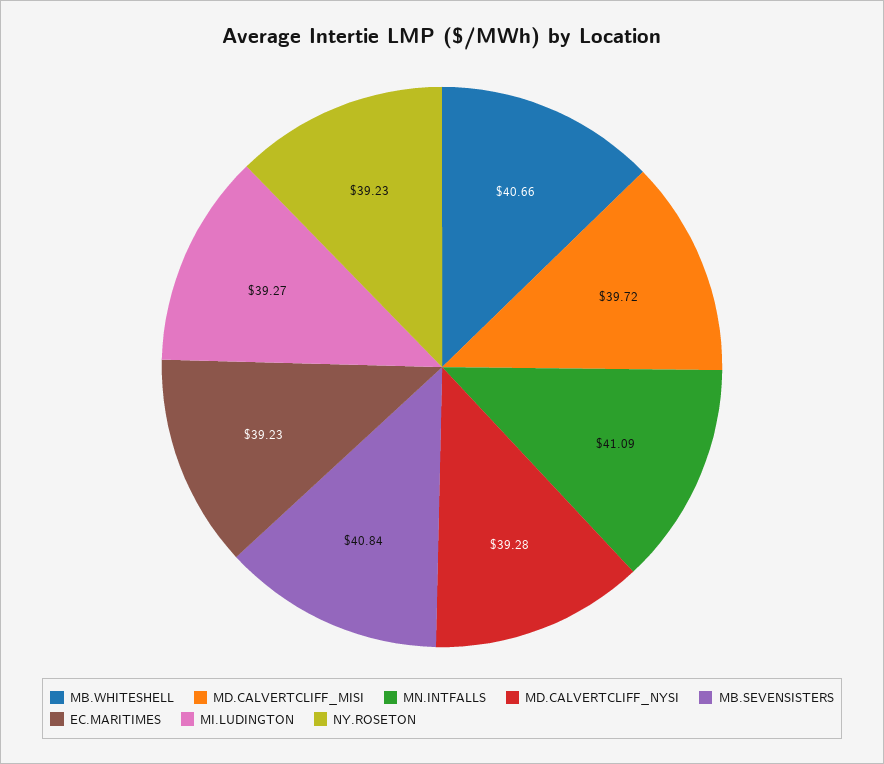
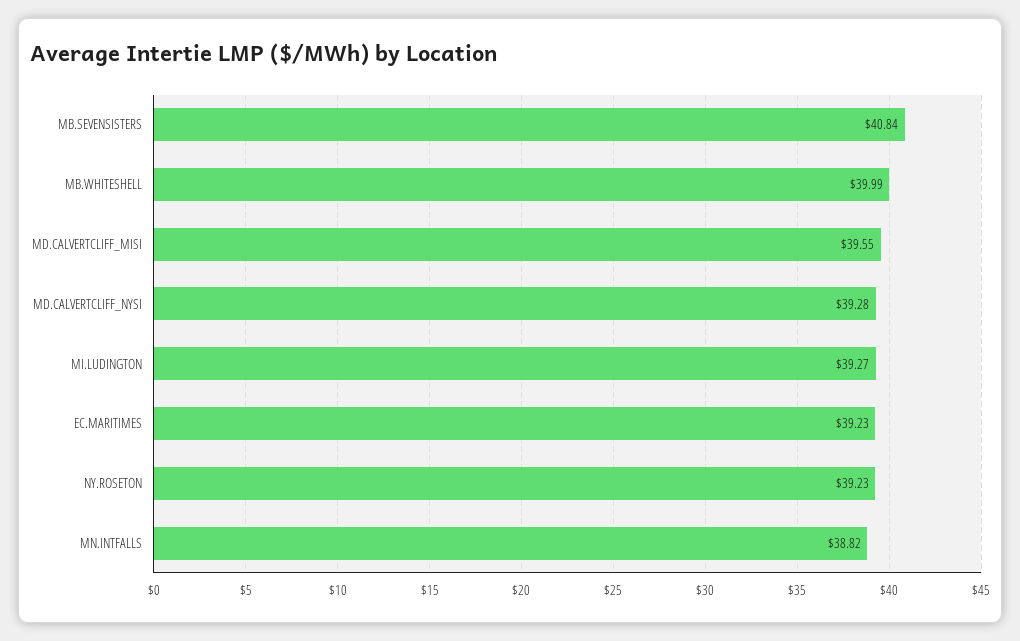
MB.WHITESHELL: 40.66 -> 39.99
MD.CALVERTCLIFF_MISI: 39.72 -> 39.55
MN.INTFALLS: 41.09 -> 38.82

